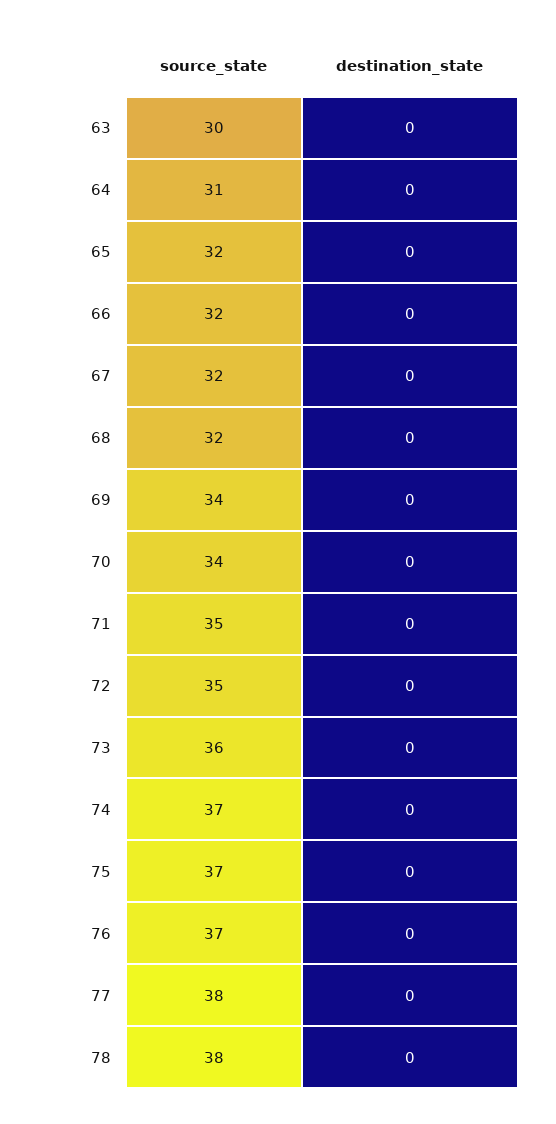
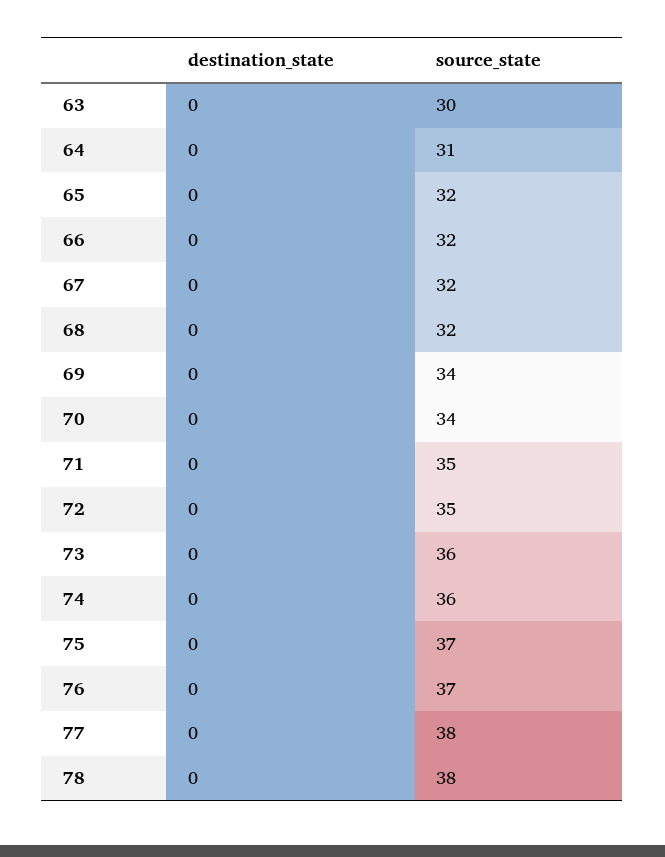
source_state, 74: 37 -> 36

